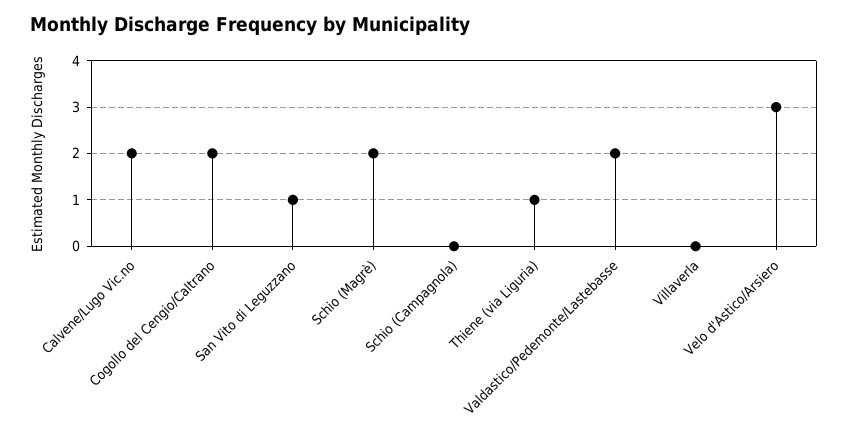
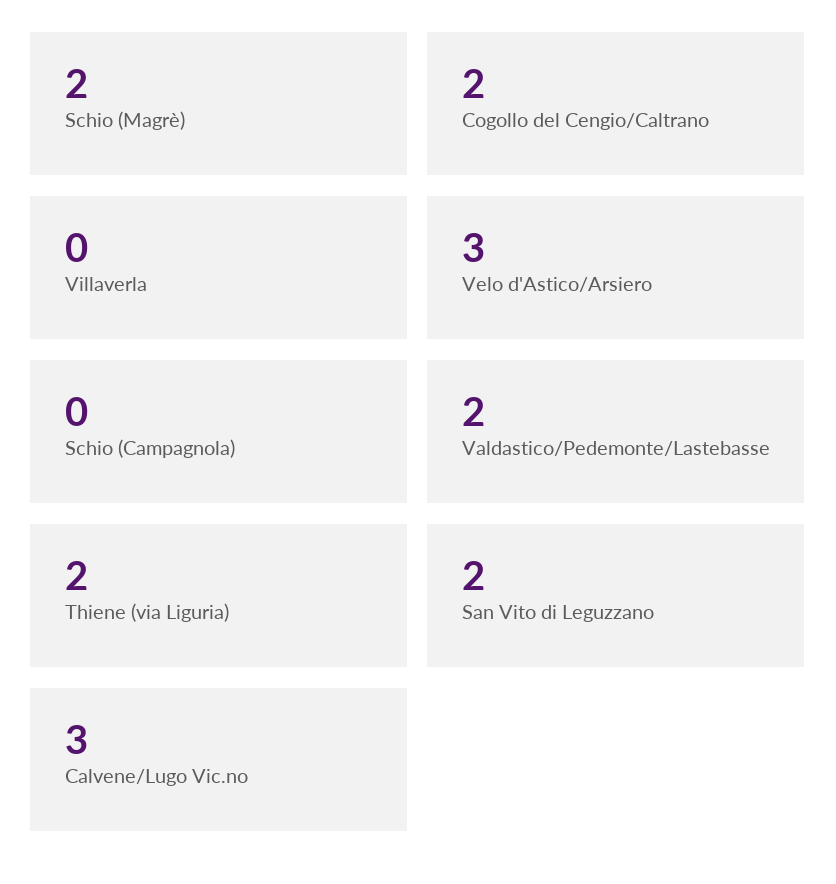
Calvene/Lugo Vic.no: 2 -> 3
San Vito di Leguzzano: 1 -> 2
Thiene (via Liguria): 1 -> 2

